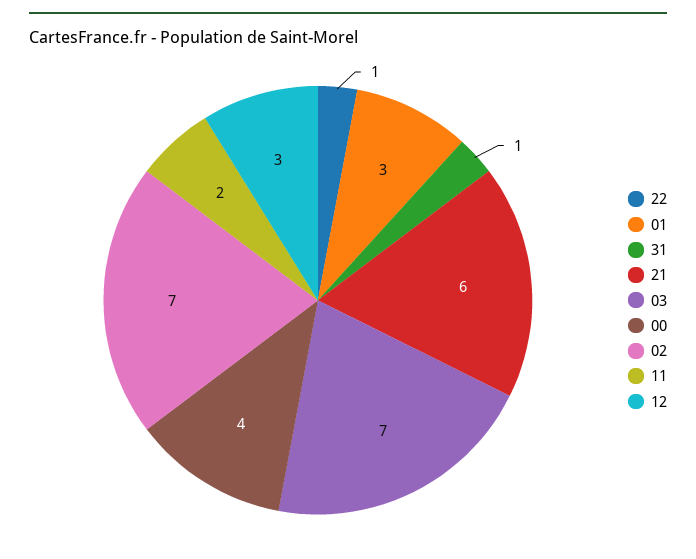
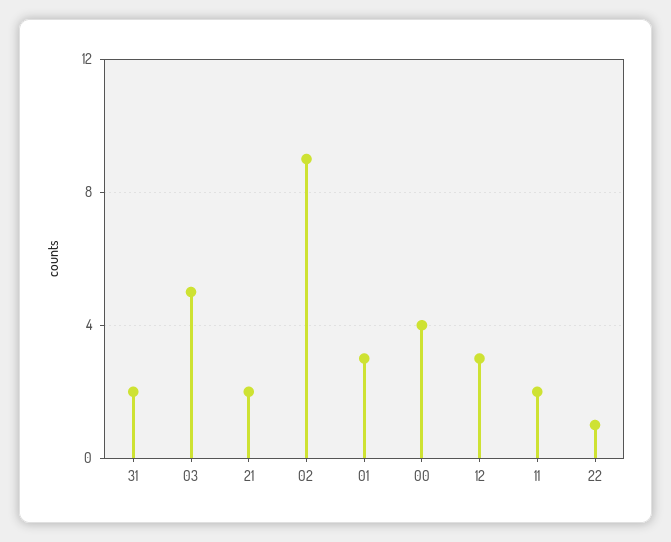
31: 1 -> 2
21: 6 -> 2
03: 7 -> 5
02: 7 -> 9

